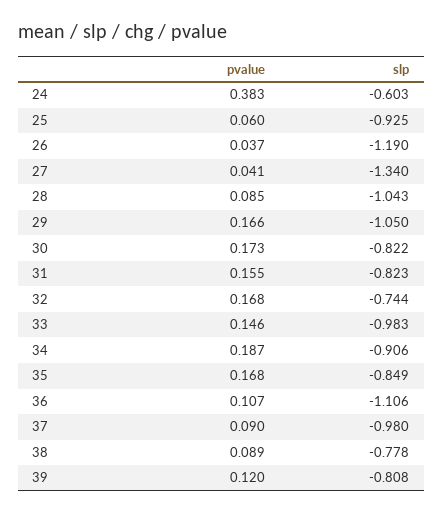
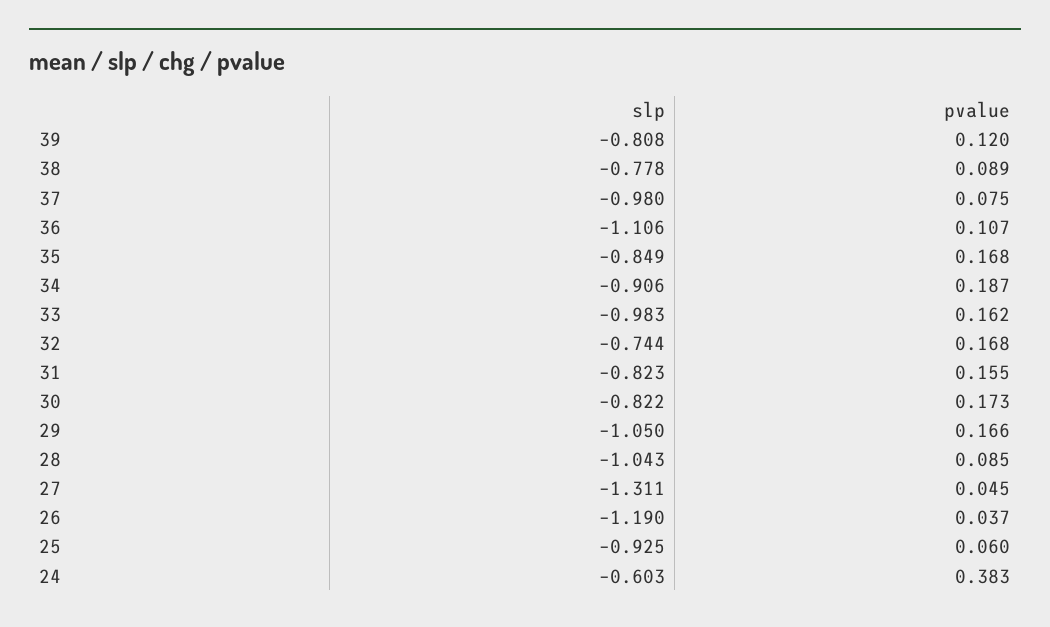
pvalue, 27: 0.041 -> 0.045
slp, 27: -1.34 -> -1.311
pvalue, 33: 0.146 -> 0.162
pvalue, 37: 0.09 -> 0.075

